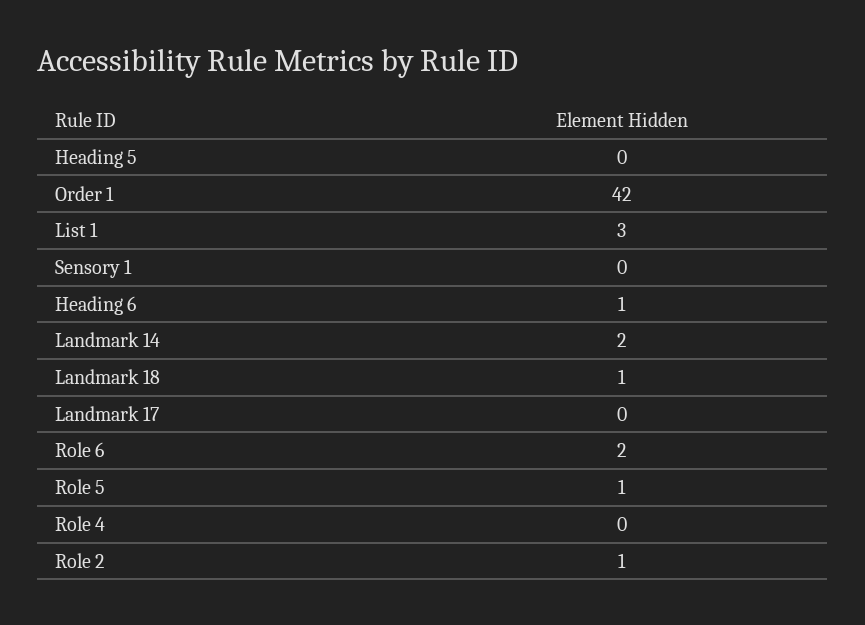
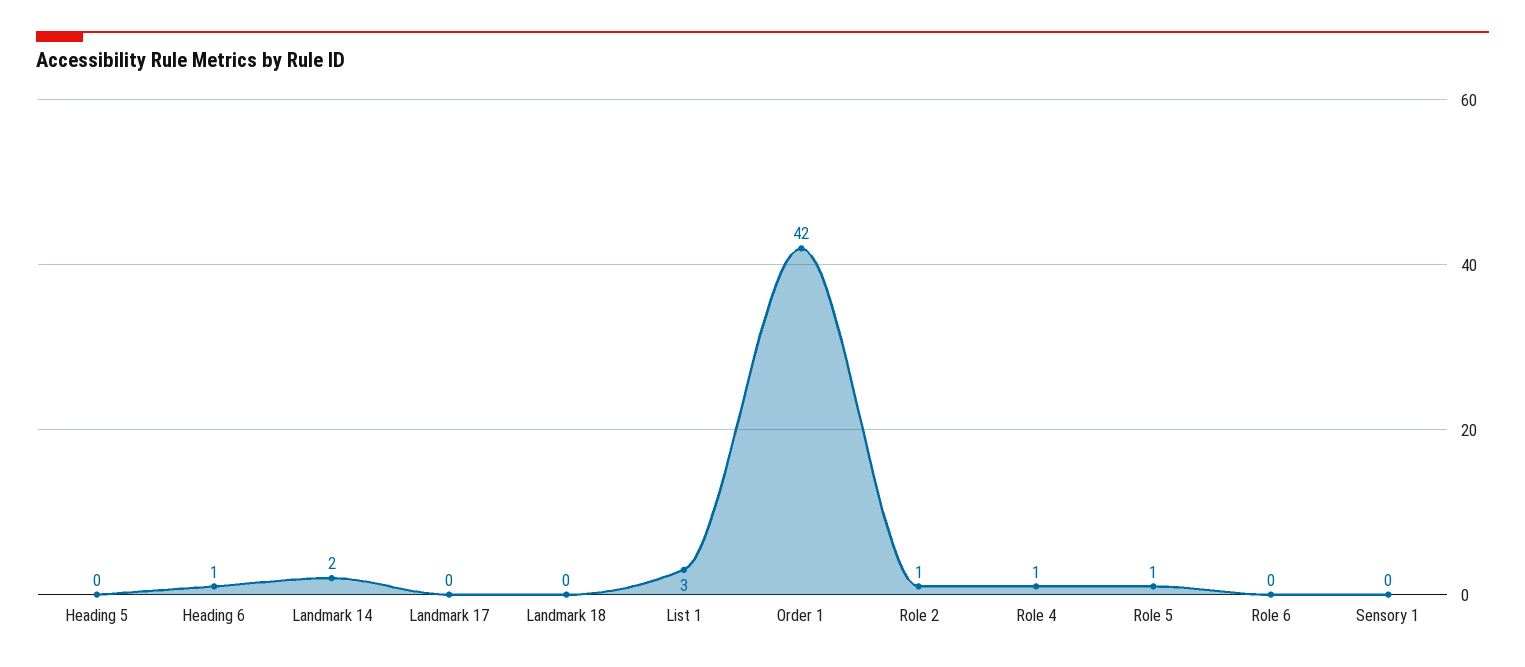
Landmark 18: 1 -> 0
Role 6: 2 -> 0
Role 4: 0 -> 1

